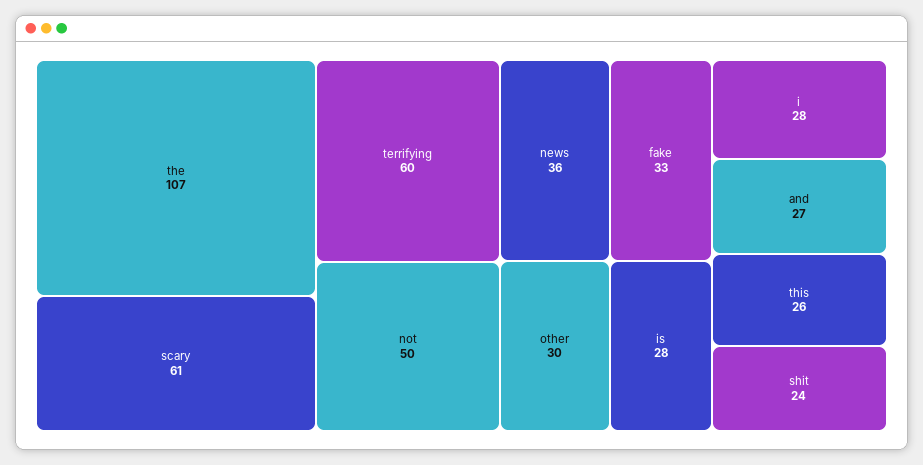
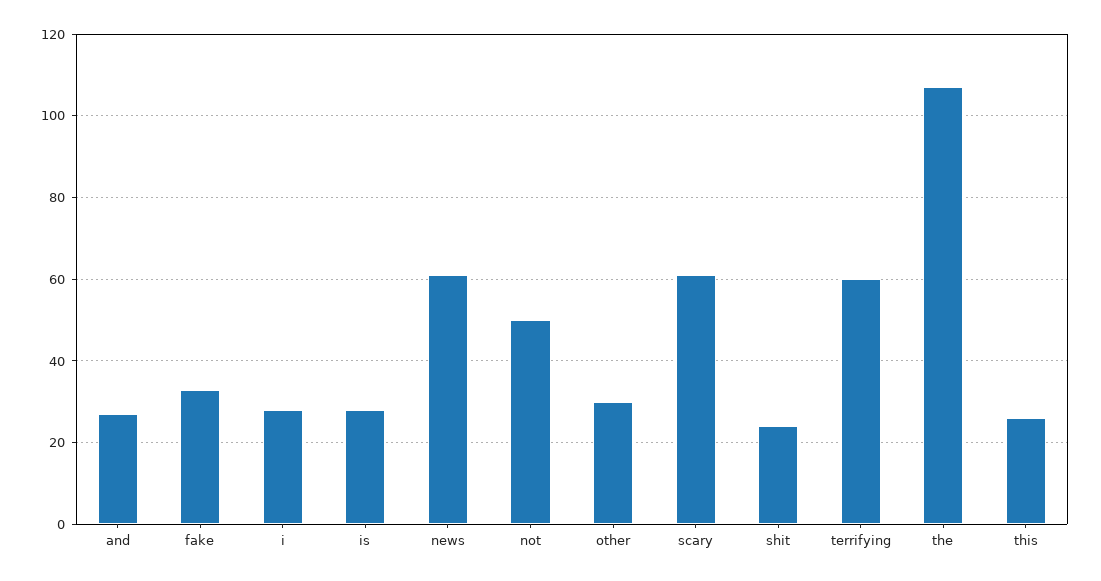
news: 36 -> 60

